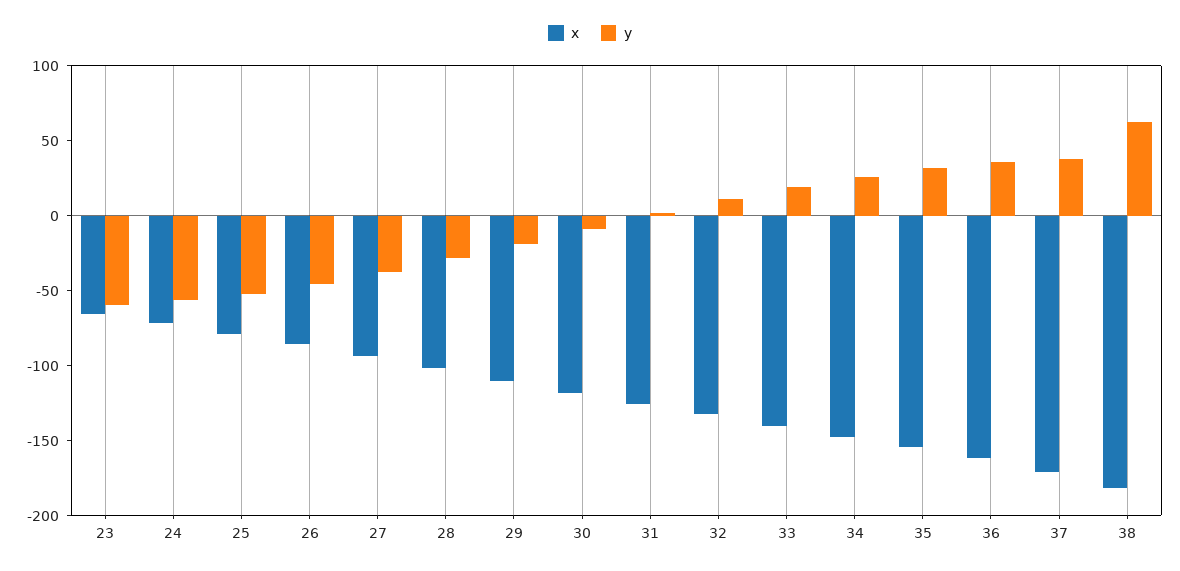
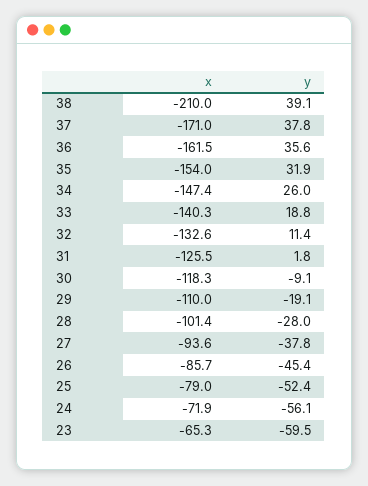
x, 38: -180 -> -210
y, 38: 60 -> 39.1

